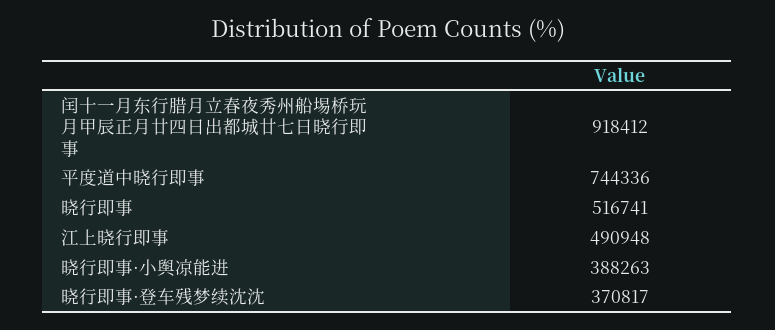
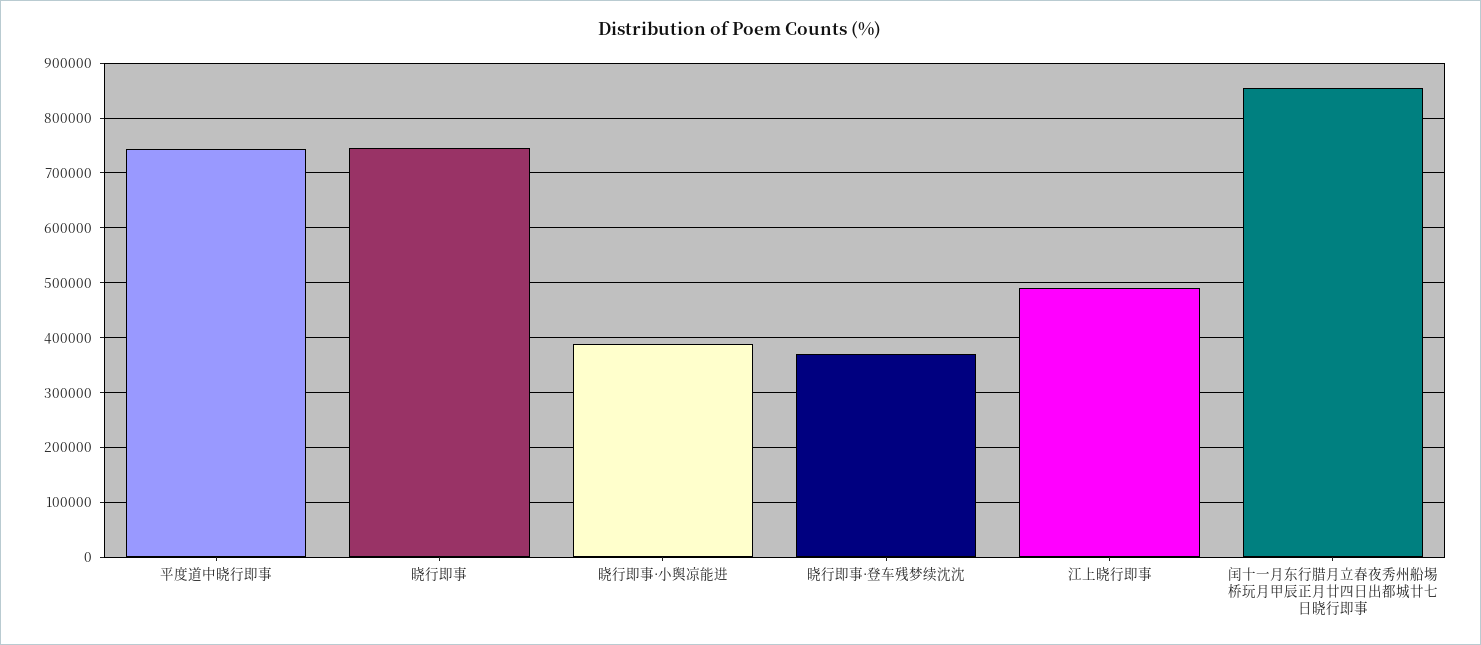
闰十一月东行腊月立春夜秀州船埸桥玩月甲辰正月廿四日出都城廿七日晓行即事: 918412 -> 860000
晓行即事: 516741 -> 740000

